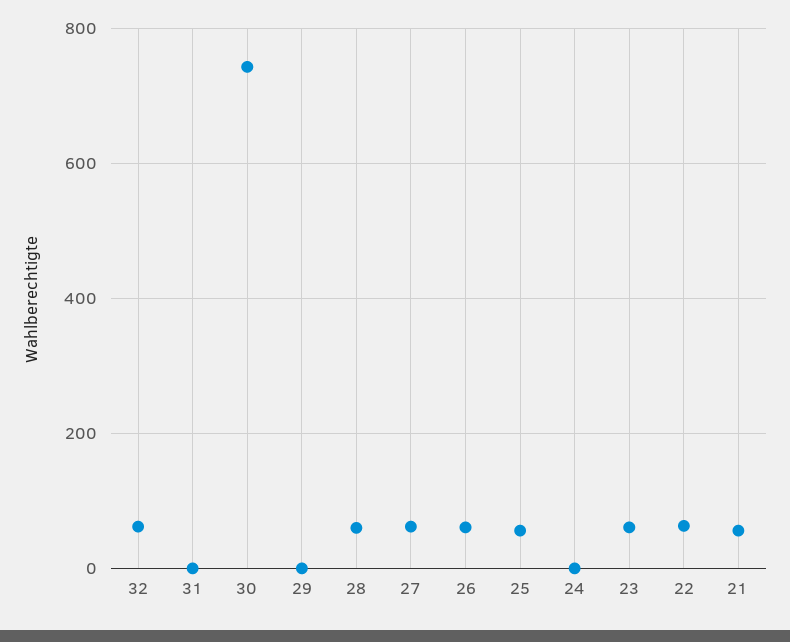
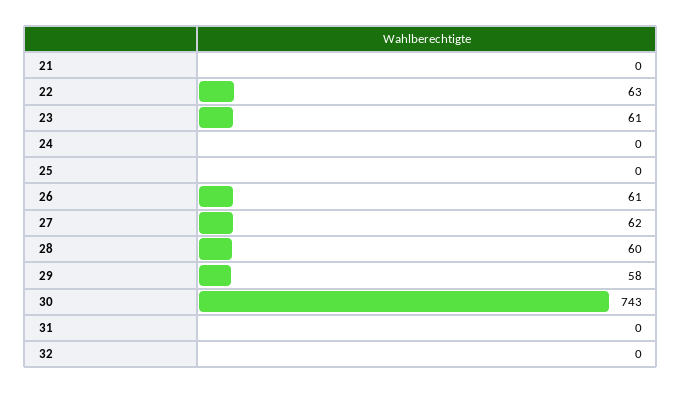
32: 60 -> 0
29: 0 -> 58
25: 60 -> 0
21: 60 -> 0

